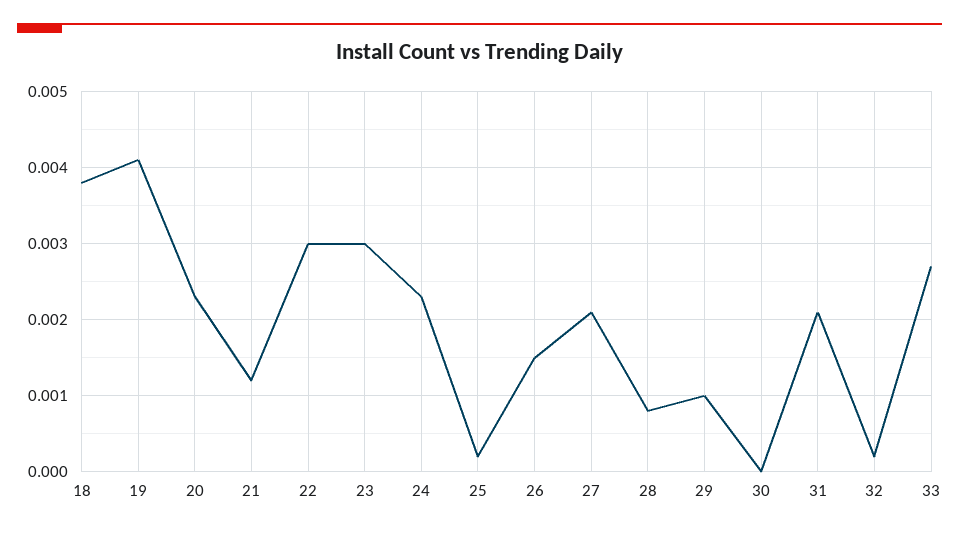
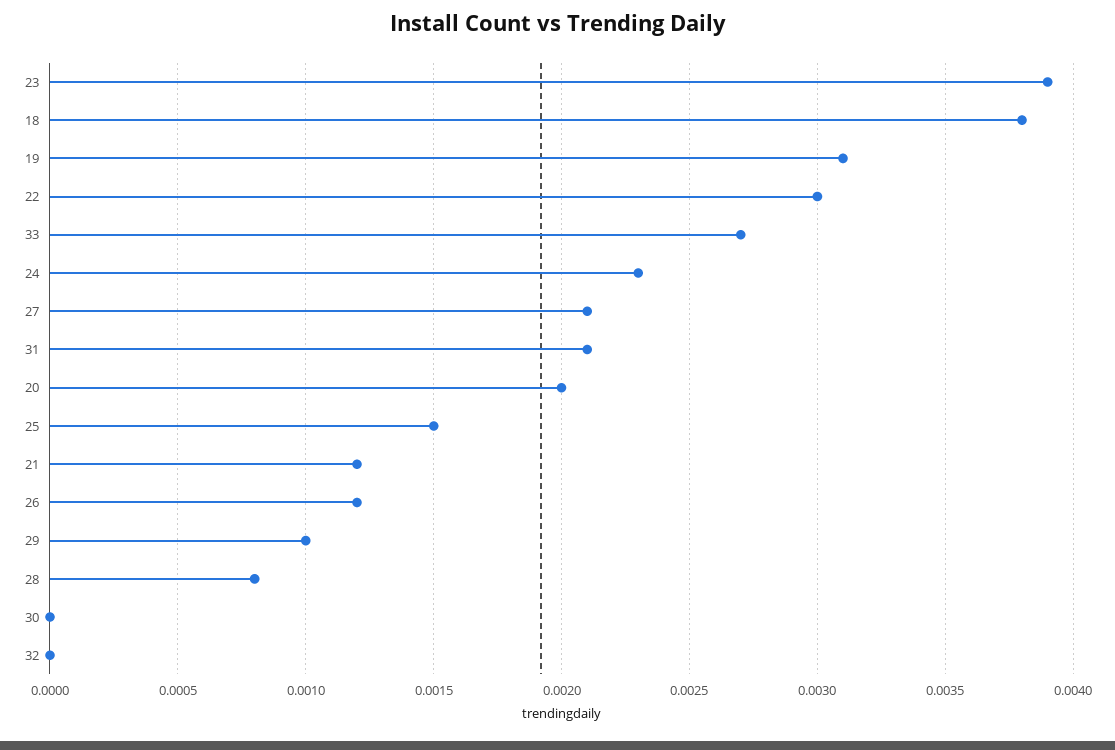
19: 0.0041 -> 0.0031
20: 0.0023 -> 0.002
23: 0.003 -> 0.0039
25: 0.0002 -> 0.0015
26: 0.0015 -> 0.0012
32: 0.0002 -> 0

